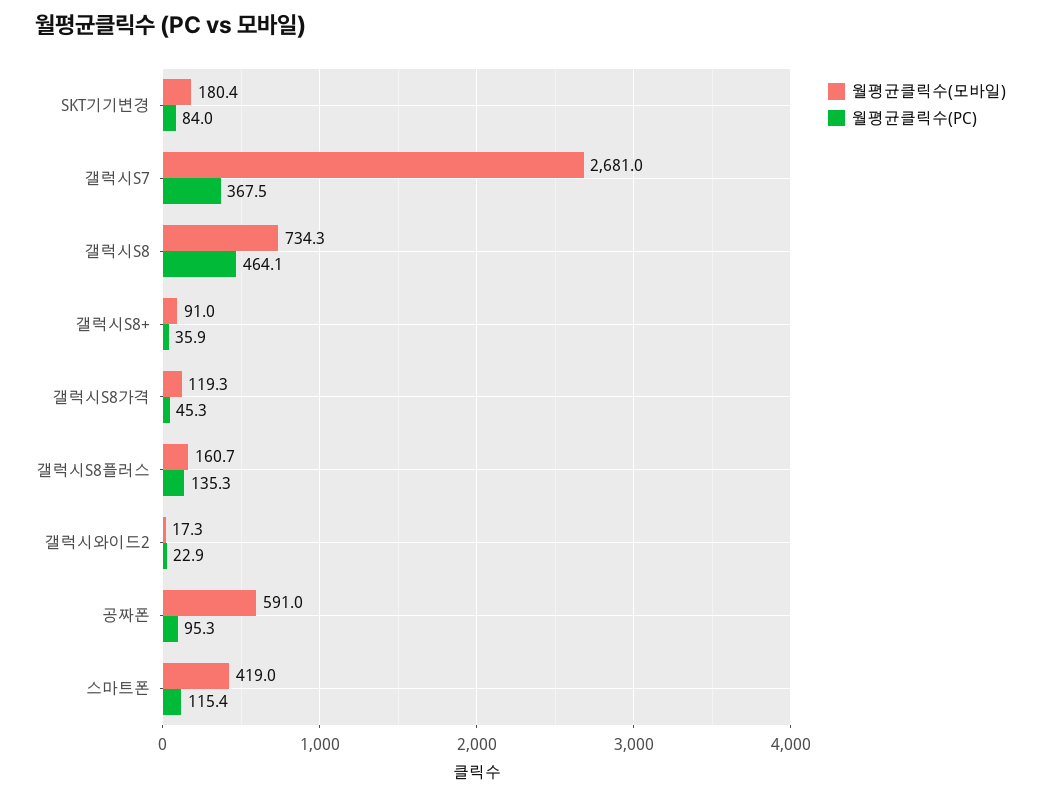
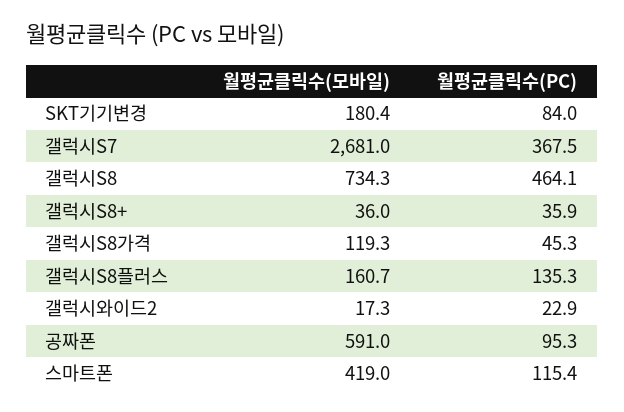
월평균클릭수(모바일), 갤럭시S8+: 91 -> 36

